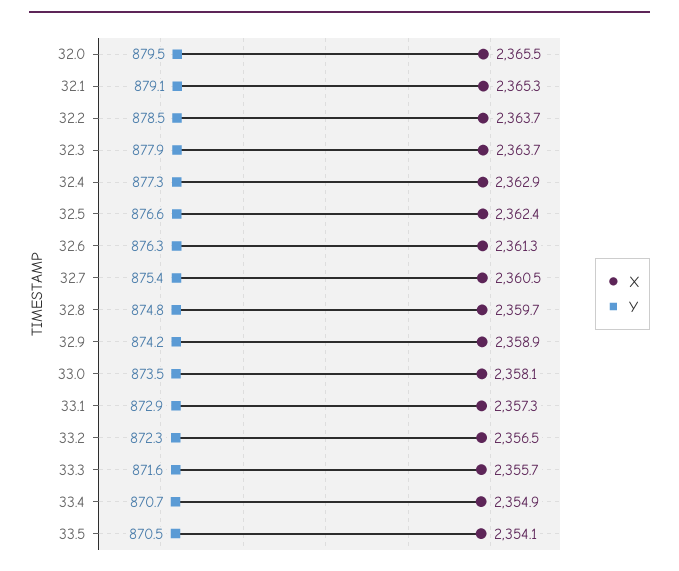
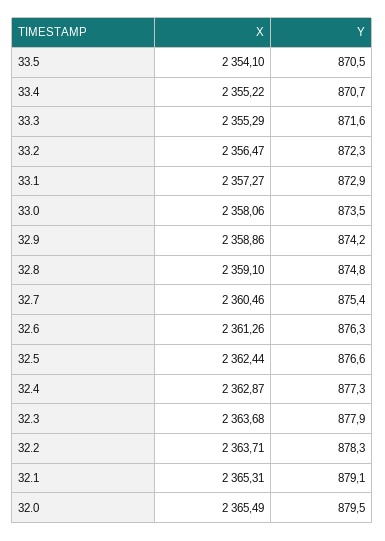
Y, 32.2: 878.5 -> 878.3
X, 32.8: 2359.7 -> 2359.1
X, 33.3: 2355.7 -> 2355.29
X, 33.4: 2354.9 -> 2355.22

